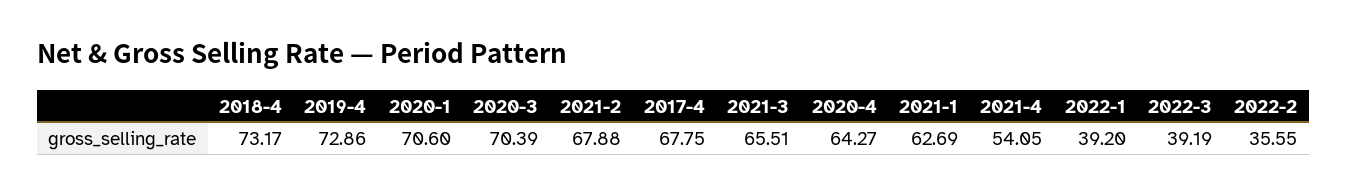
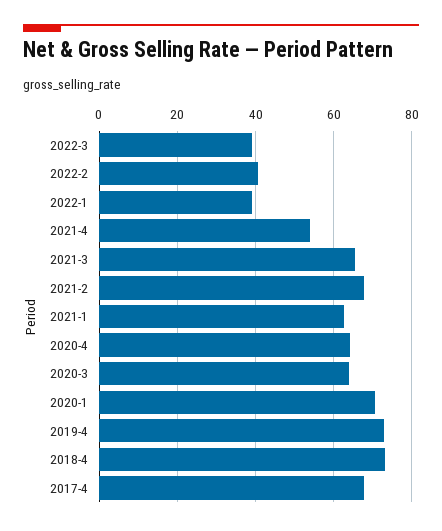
2020-3: 70.39 -> 64
2022-2: 35.55 -> 40

